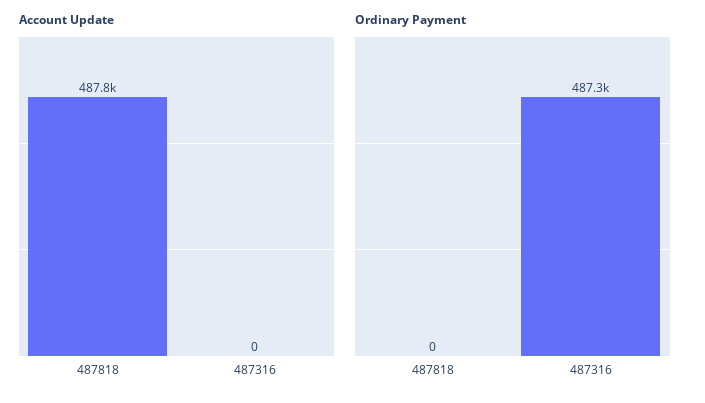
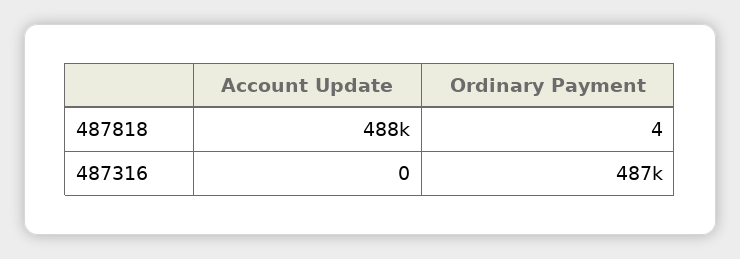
Ordinary Payment, 487818: 0 -> 4

